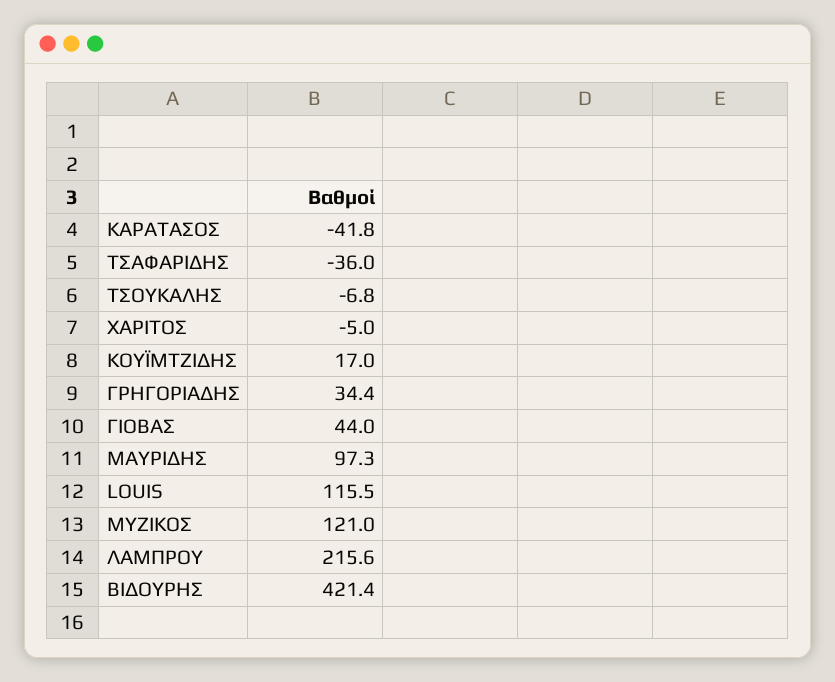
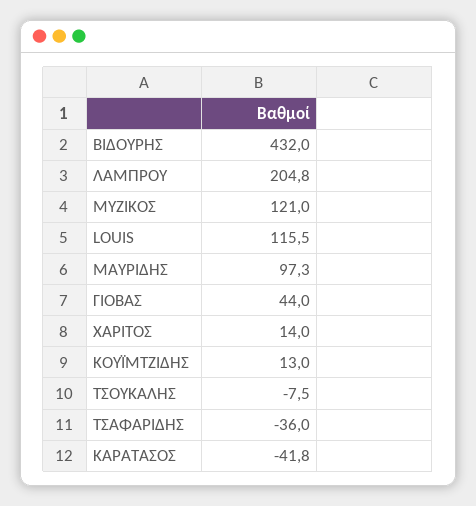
ΤΣΟΥΚΑΛΗΣ: -6.8 -> -7.5
ΧΑΡΙΤΟΣ: -5 -> 14
ΚΟΥΪΜΤΖΙΔΗΣ: 17 -> 13
ΓΡΗΓΟΡΙΑΔΗΣ: 34.4 -> none
ΛΑΜΠΡΟΥ: 215.6 -> 204.8
ΒΙΔΟΥΡΗΣ: 421.4 -> 432

